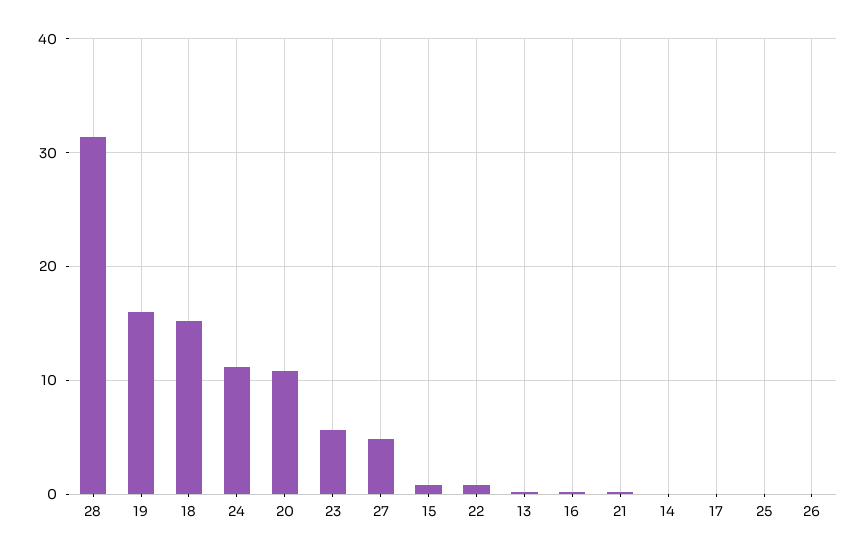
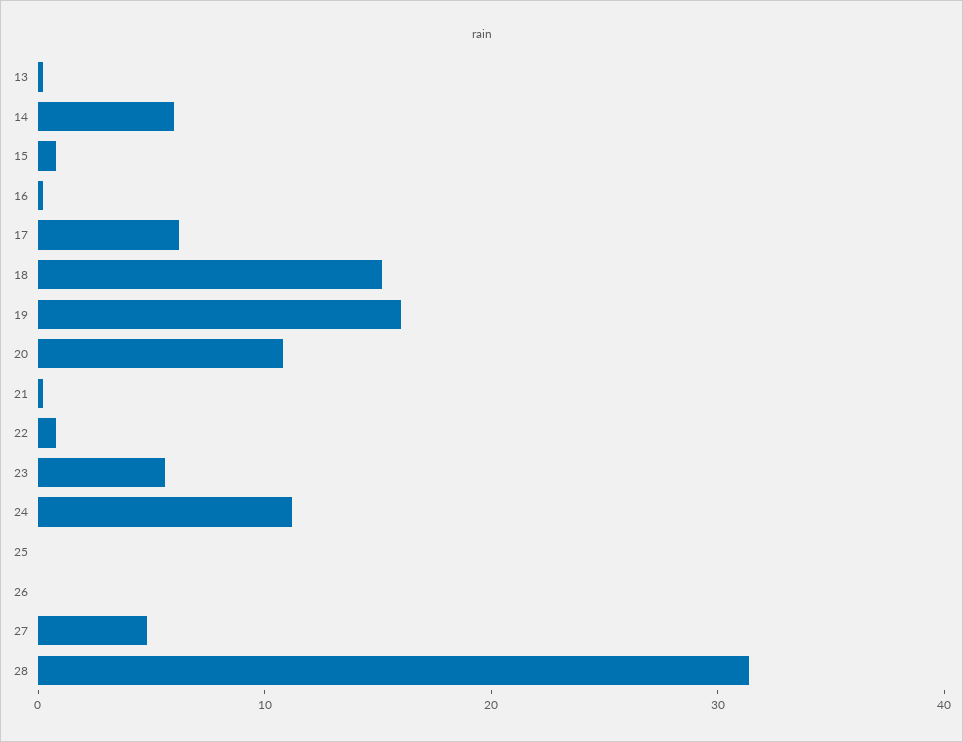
14: 0 -> 6
17: 0 -> 6

